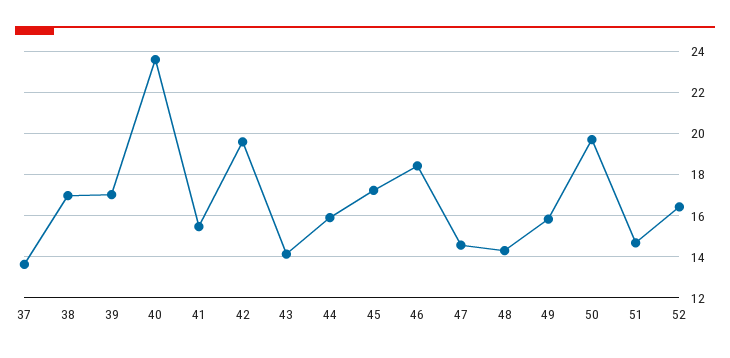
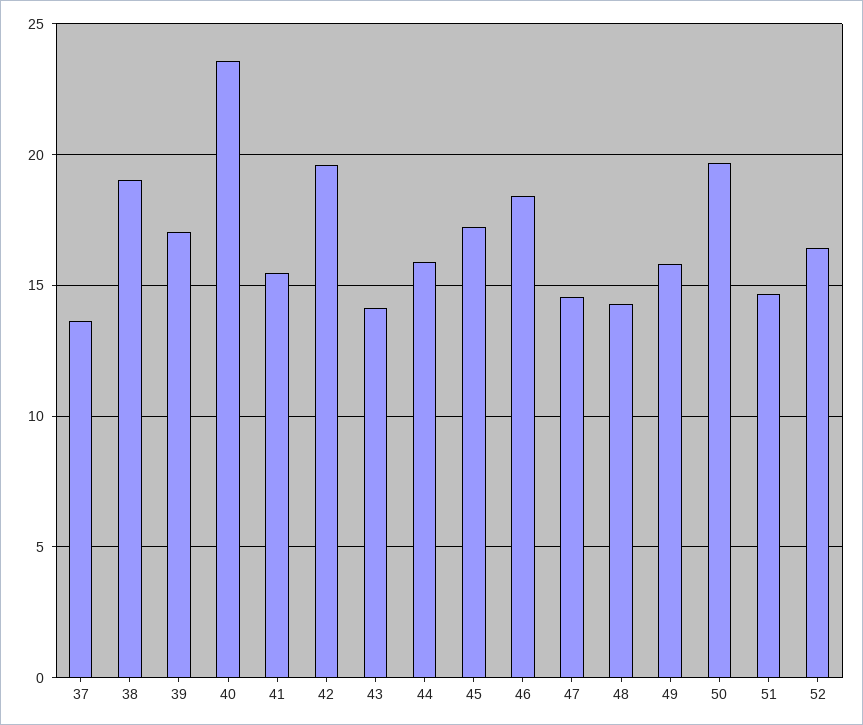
38: 17 -> 19

